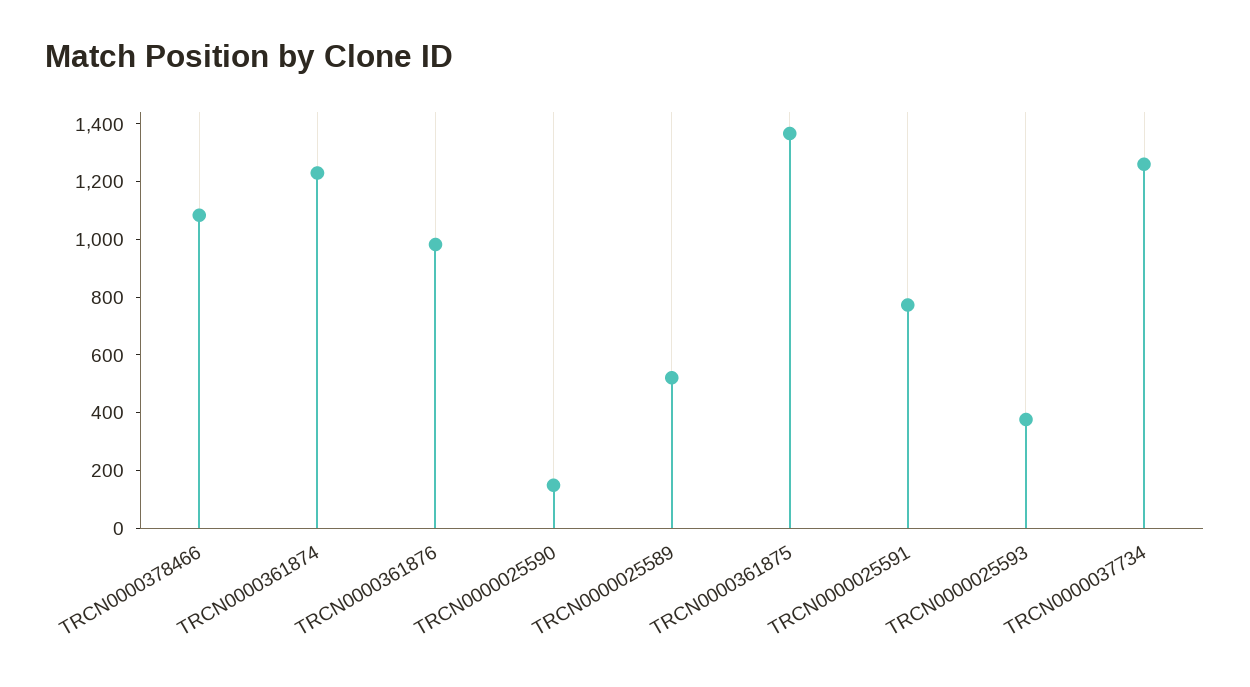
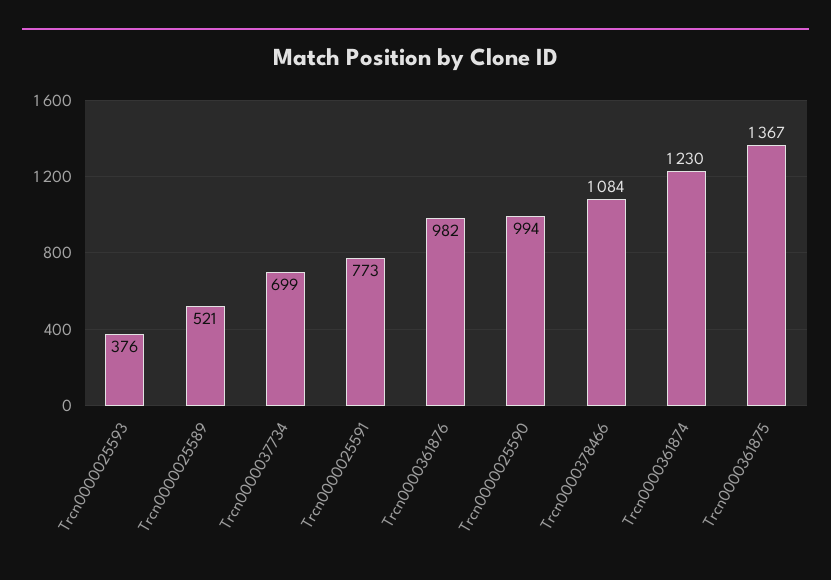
TRCN0000025590: 150 -> 994
TRCN0000037734: 1250 -> 699

